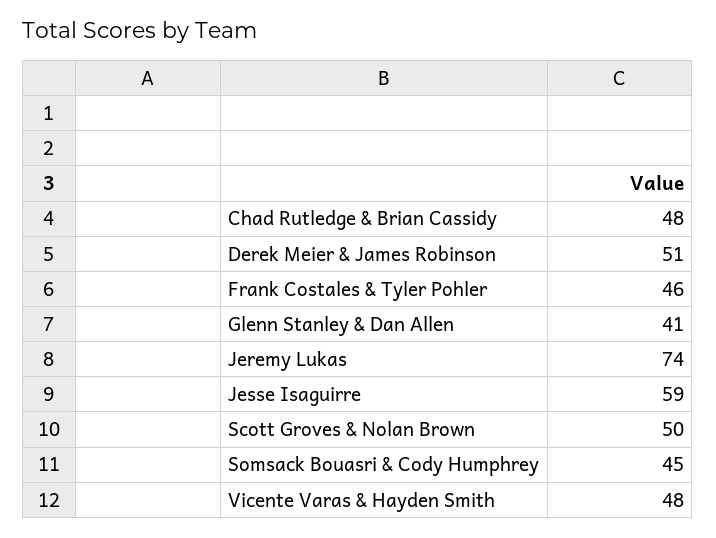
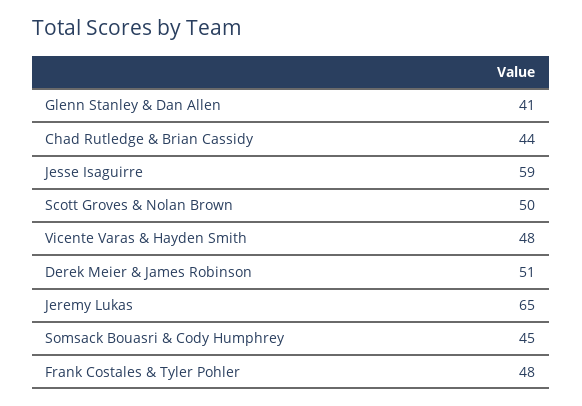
Chad Rutledge & Brian Cassidy: 48 -> 44
Frank Costales & Tyler Pohler: 46 -> 48
Jeremy Lukas: 74 -> 65

